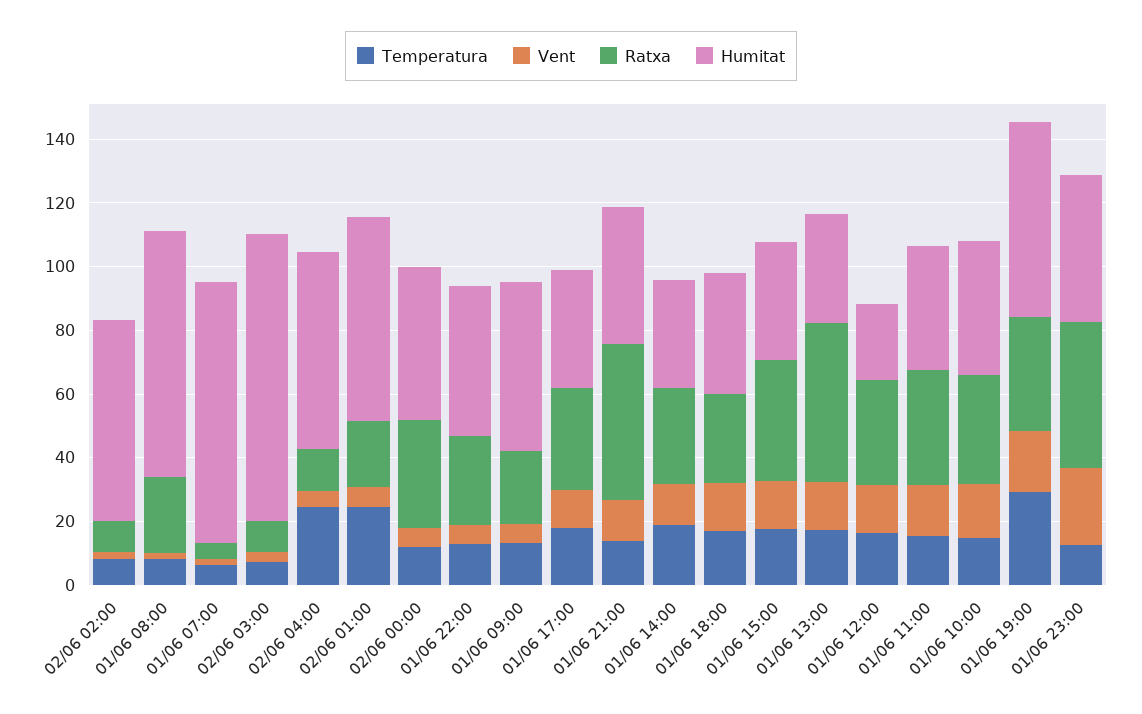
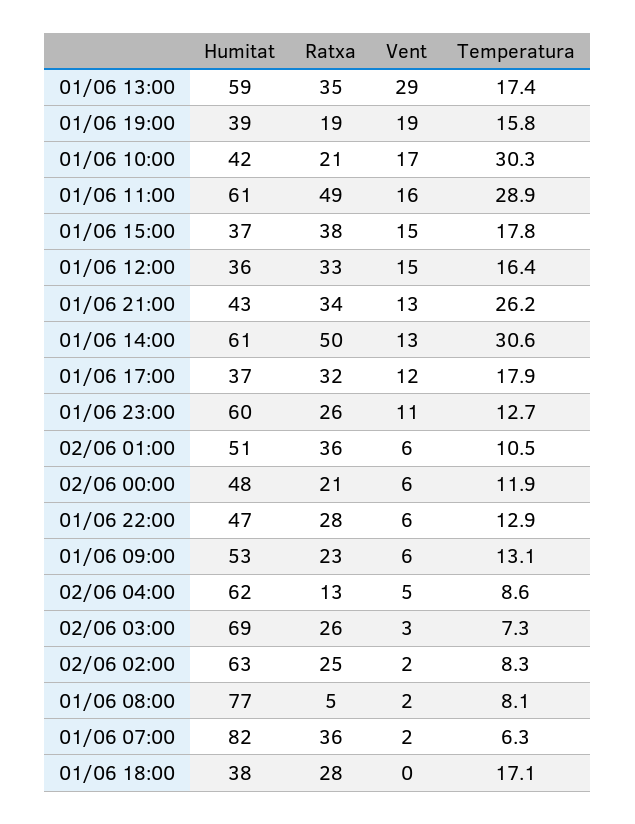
Ratxa, 02/06 02:00: 10 -> 25
Ratxa, 01/06 08:00: 25 -> 5
Ratxa, 01/06 07:00: 5 -> 36
Ratxa, 02/06 03:00: 10 -> 26
Humitat, 02/06 03:00: 90 -> 69
Temperatura, 02/06 04:00: 25 -> 8.6
Temperatura, 02/06 01:00: 25 -> 10.5
Ratxa, 02/06 01:00: 20 -> 36
Humitat, 02/06 01:00: 65 -> 51
Ratxa, 02/06 00:00: 35 -> 21
Temperatura, 01/06 21:00: 15 -> 26.2
Ratxa, 01/06 21:00: 50 -> 34
Temperatura, 01/06 14:00: 20 -> 30.6
Ratxa, 01/06 14:00: 30 -> 50
Humitat, 01/06 14:00: 35 -> 61
Vent, 01/06 18:00: 15 -> 0
Vent, 01/06 13:00: 15 -> 29
Ratxa, 01/06 13:00: 50 -> 35
Humitat, 01/06 13:00: 35 -> 59
Humitat, 01/06 12:00: 25 -> 36
Temperatura, 01/06 11:00: 15 -> 28.9
Ratxa, 01/06 11:00: 35 -> 49
Humitat, 01/06 11:00: 40 -> 61
Temperatura, 01/06 10:00: 15 -> 30.3
Ratxa, 01/06 10:00: 35 -> 21
Temperatura, 01/06 19:00: 30 -> 15.8
Ratxa, 01/06 19:00: 35 -> 19
Humitat, 01/06 19:00: 60 -> 39
Vent, 01/06 23:00: 25 -> 11
Ratxa, 01/06 23:00: 45 -> 26
Humitat, 01/06 23:00: 45 -> 60

